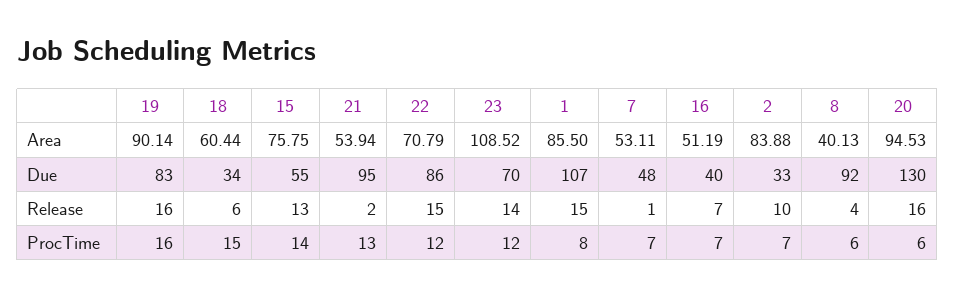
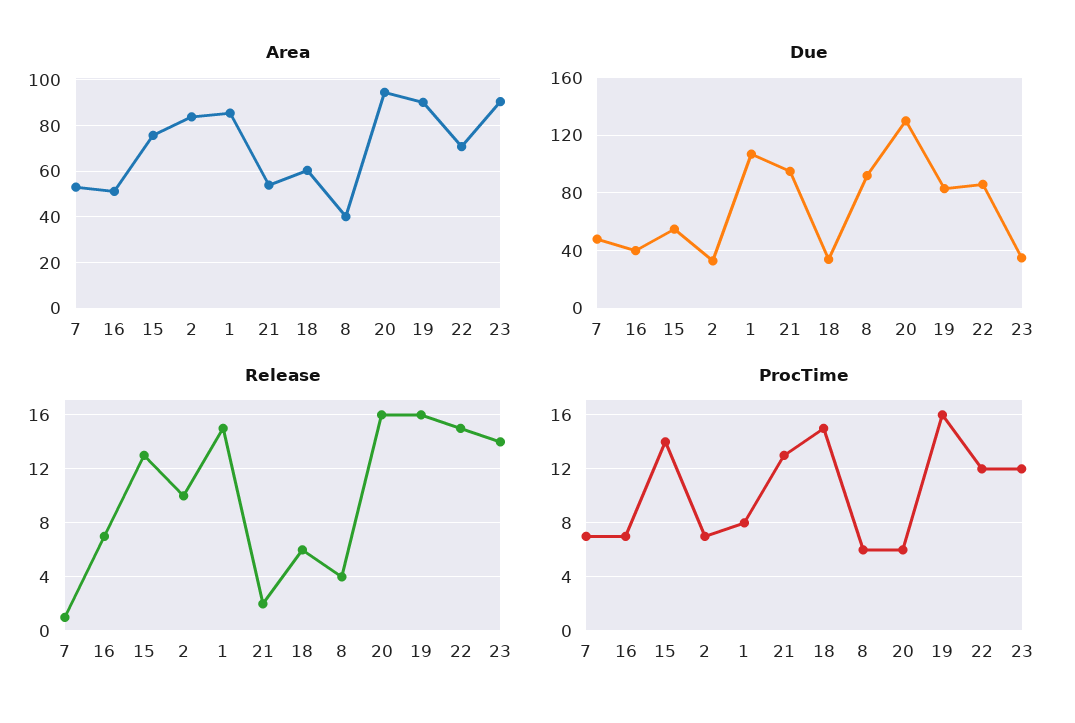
Area, 23: 108.52 -> 90
Due, 23: 70 -> 35

